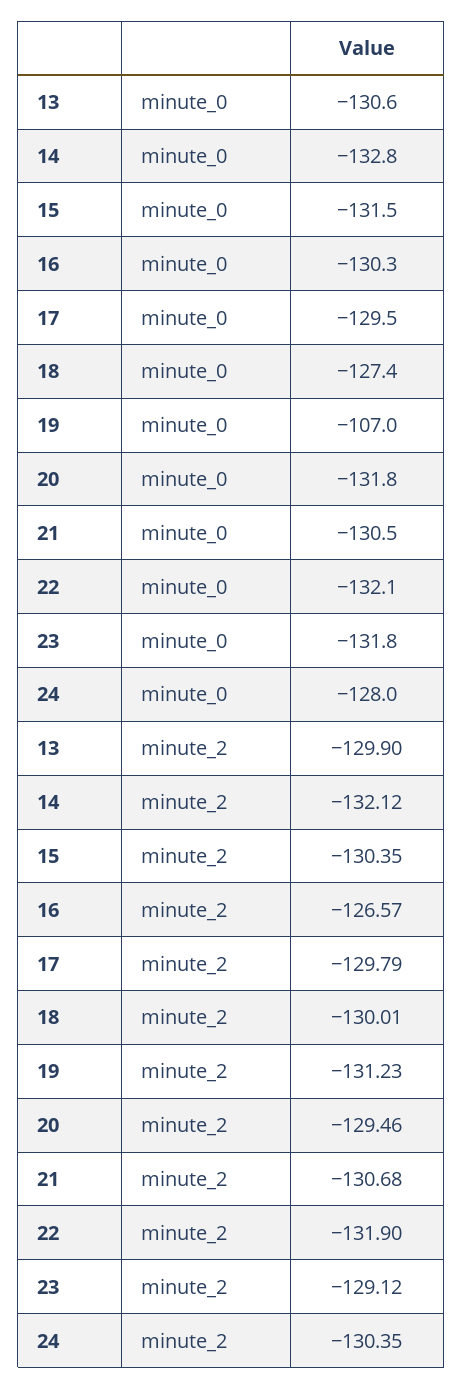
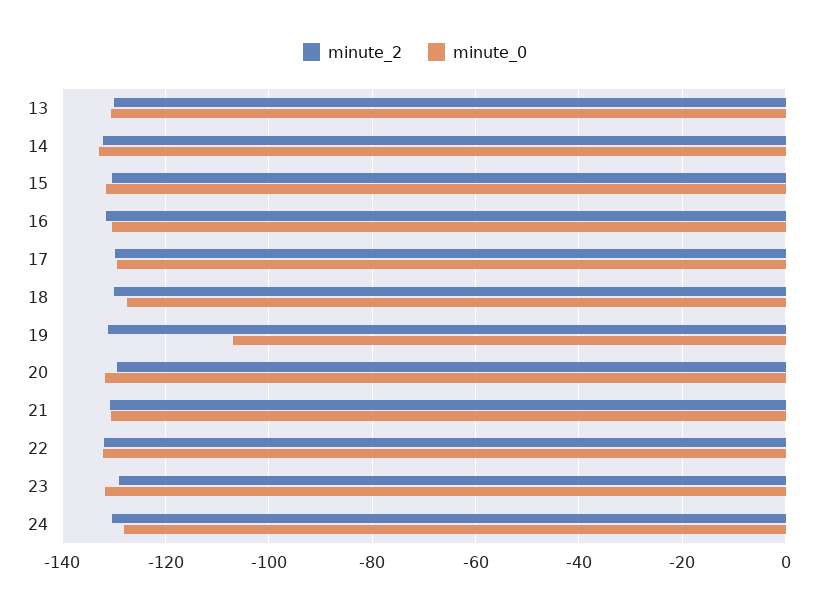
minute_2, 16: -126.57 -> -132

